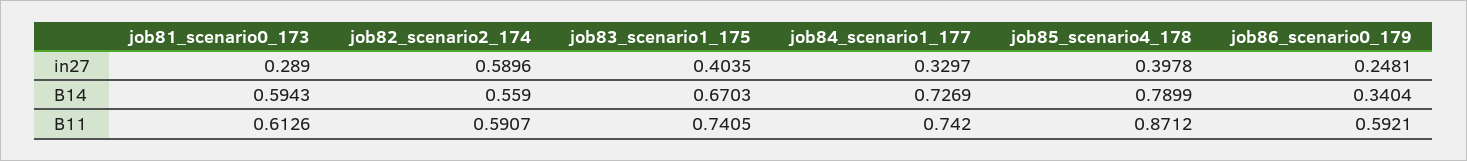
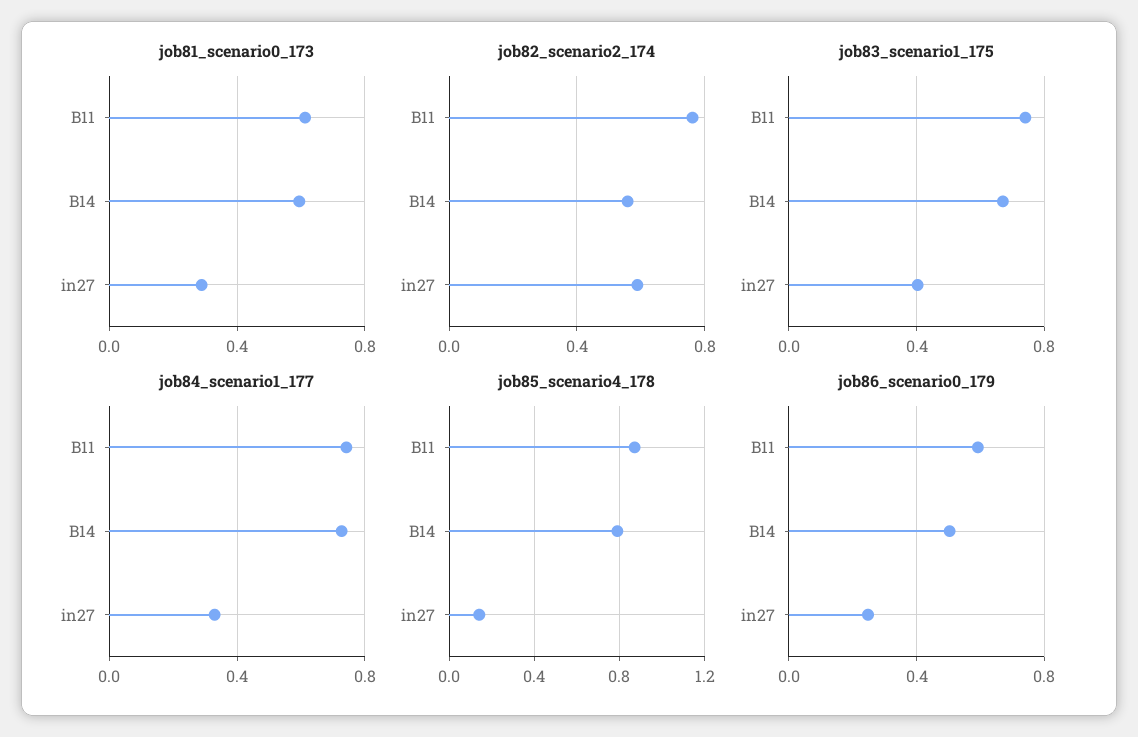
job85_scenario4_178, in27: 0.3978 -> 0.15
job86_scenario0_179, B14: 0.3404 -> 0.5
job82_scenario2_174, B11: 0.5907 -> 0.75

